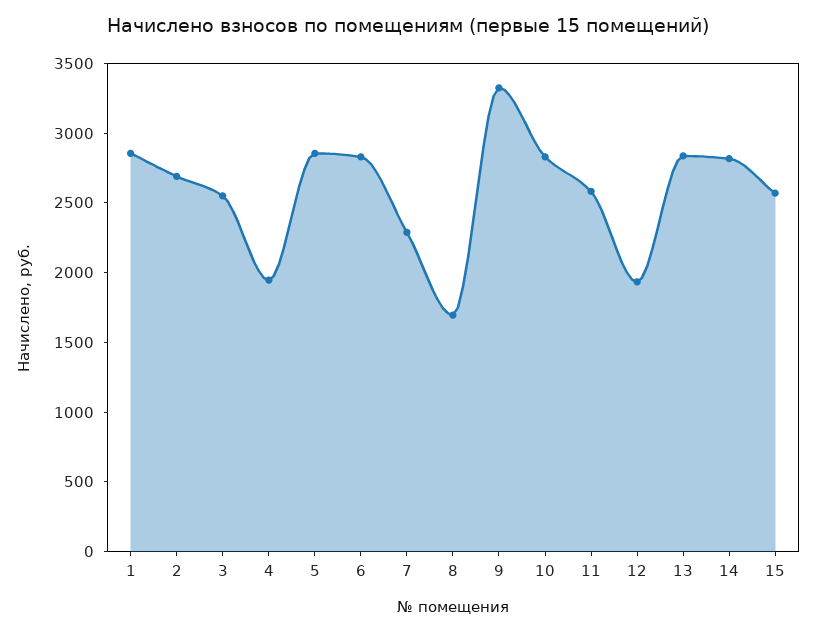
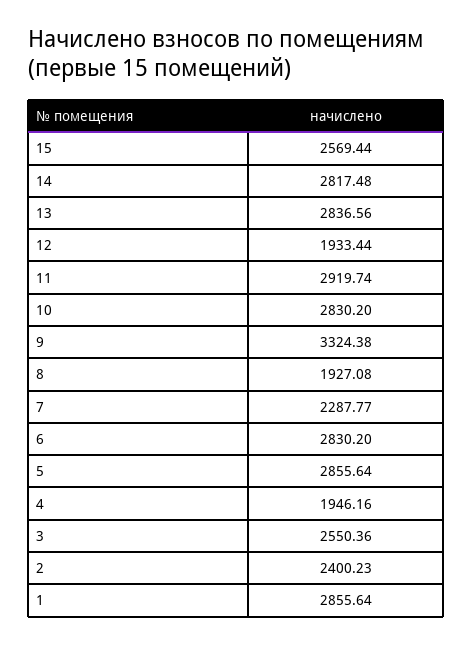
2: 2700 -> 2400.23
8: 1700 -> 1927.08
11: 2600 -> 2919.74

